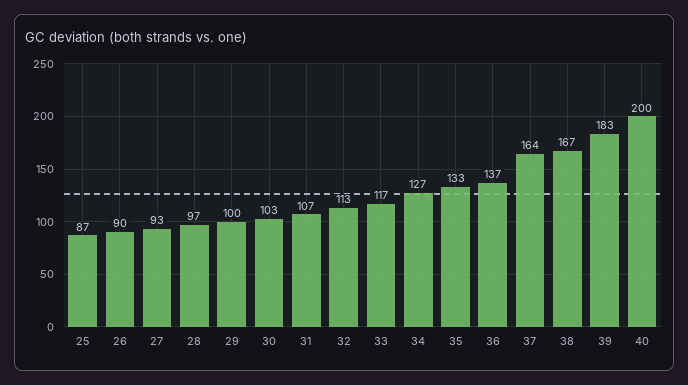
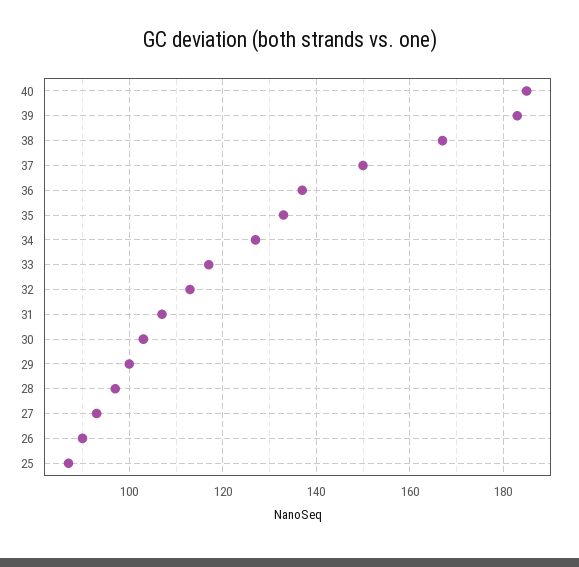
37: 164 -> 150
40: 200 -> 185

